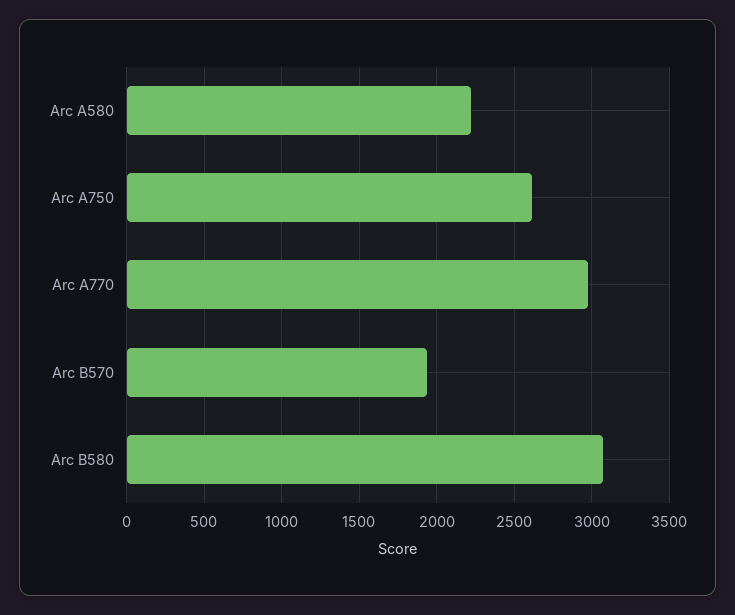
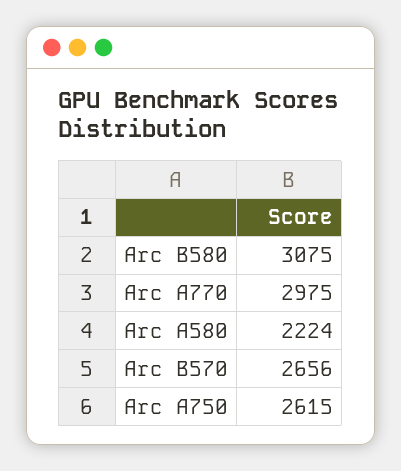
Arc B570: 1950 -> 2656

